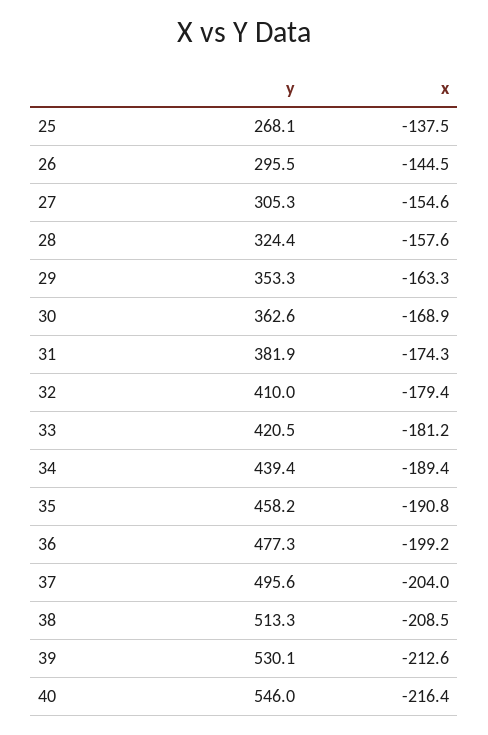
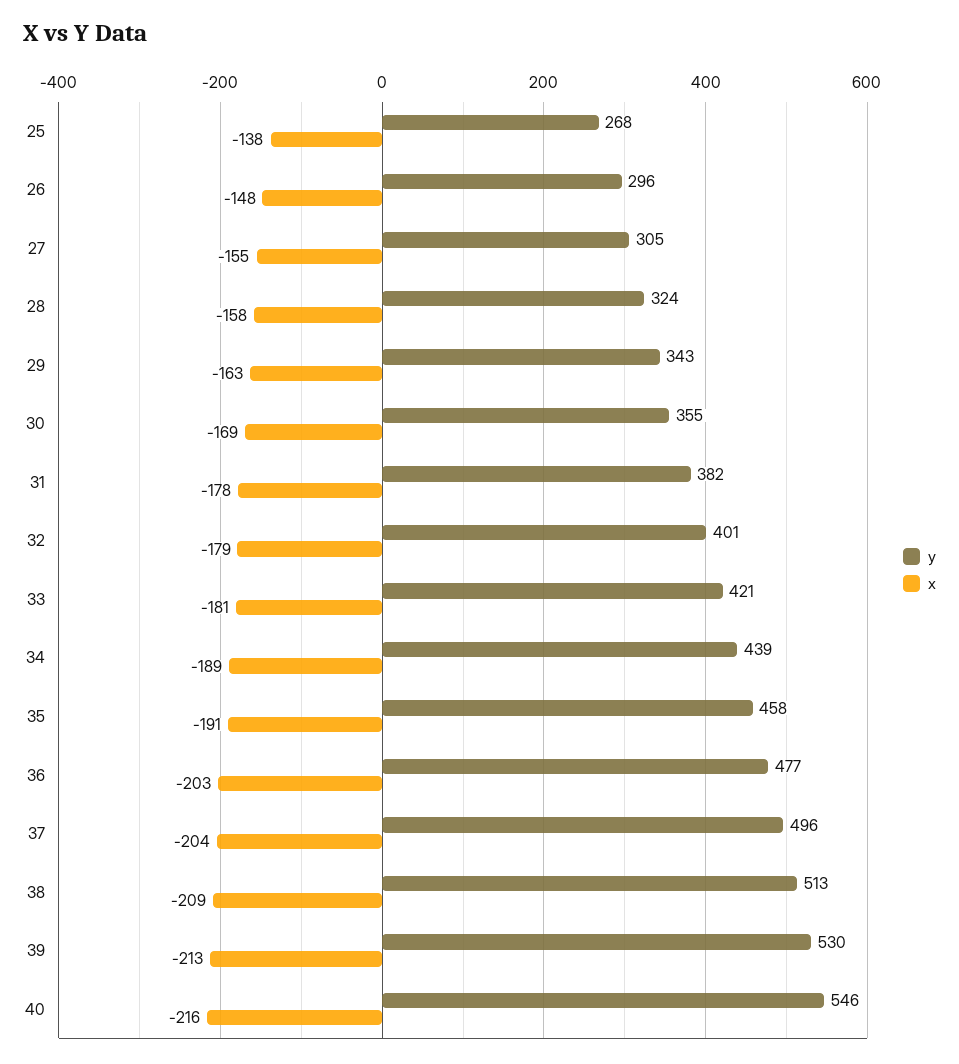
x, 26: -144.5 -> -148
y, 29: 353.3 -> 343
y, 30: 362.6 -> 355
x, 31: -174.3 -> -178
y, 32: 410 -> 401
x, 36: -199.2 -> -203

